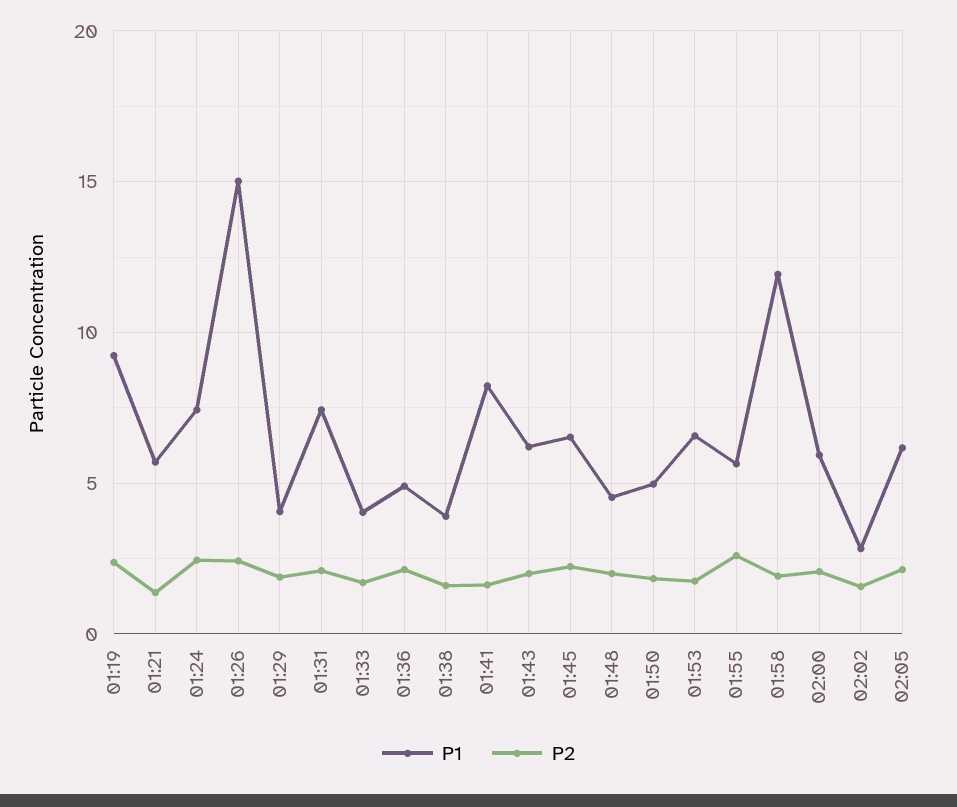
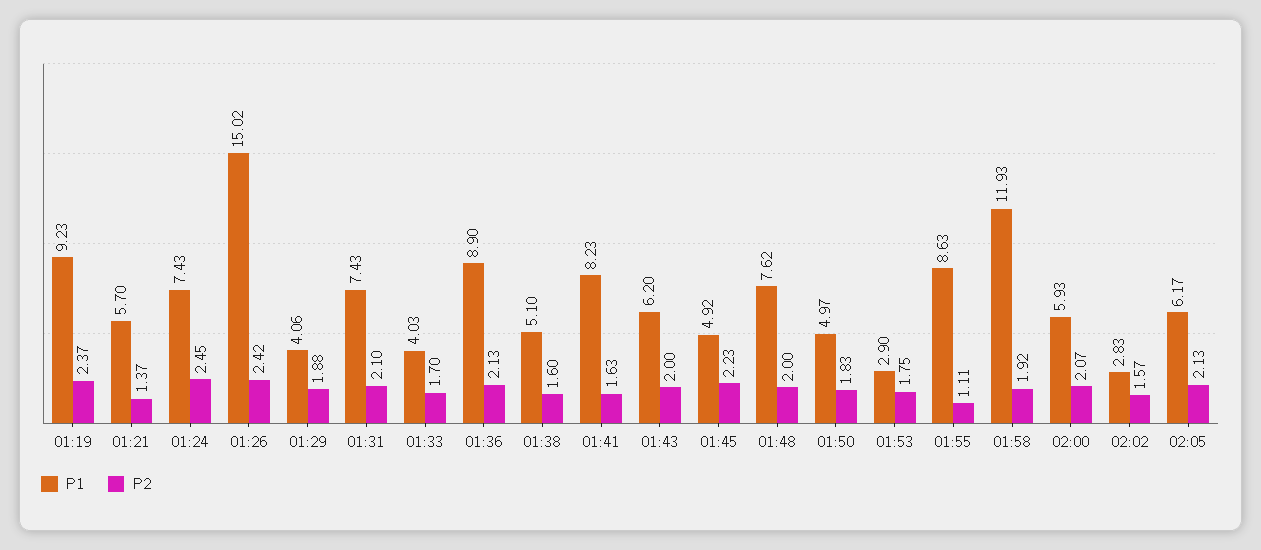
P1, 01:36: 5 -> 8.9
P1, 01:38: 4 -> 5.1
P1, 01:45: 6.5 -> 4.92
P1, 01:48: 4.5 -> 7.62
P1, 01:53: 6.5 -> 2.9
P1, 01:55: 5.5 -> 8.63
P2, 01:55: 2.5 -> 1.11

